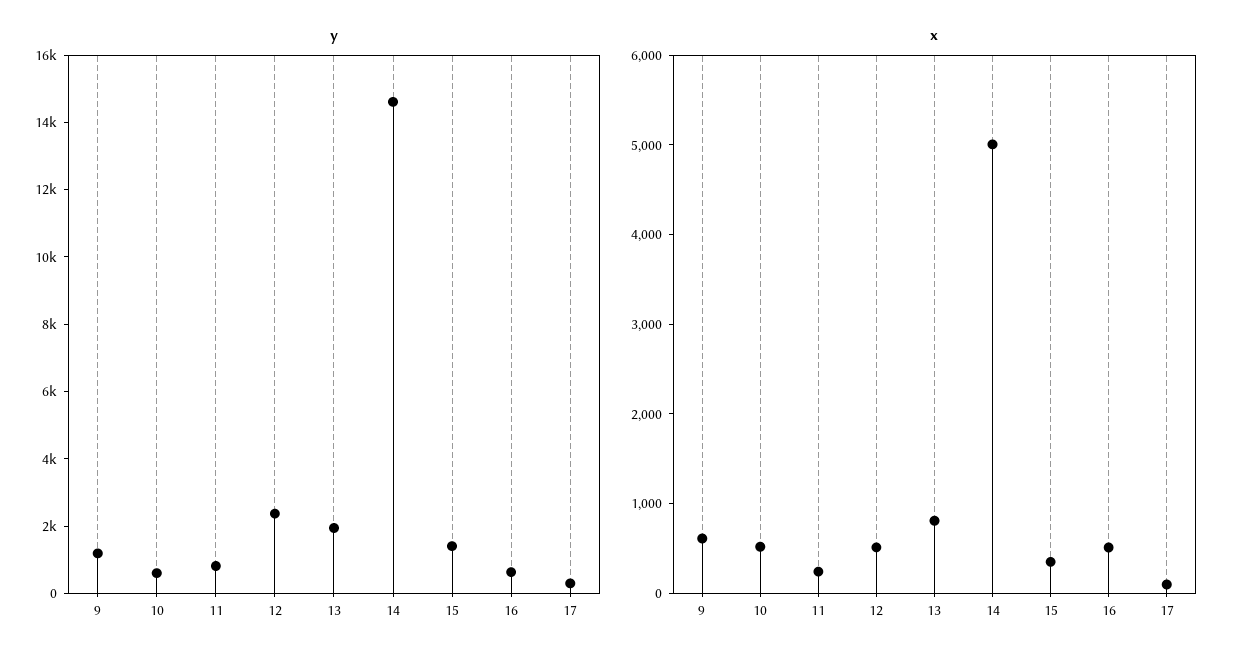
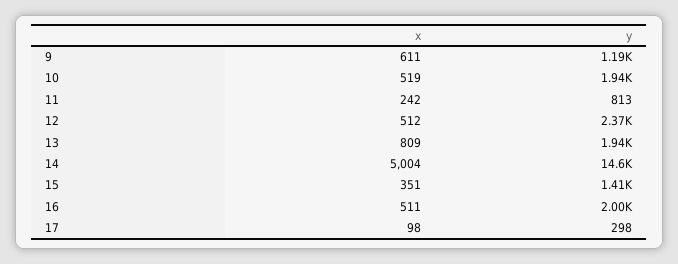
y, 10: 500 -> 1940
y, 16: 500 -> 2000

